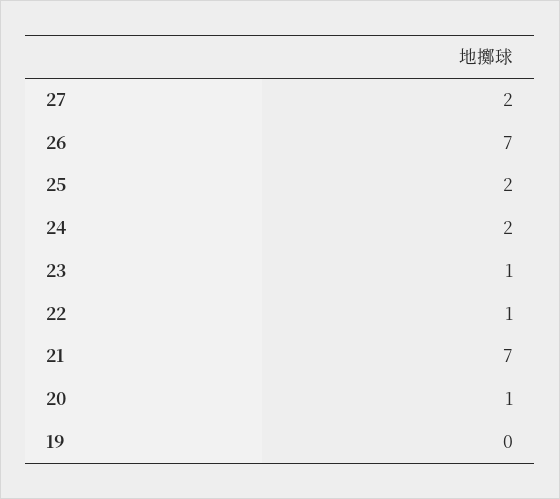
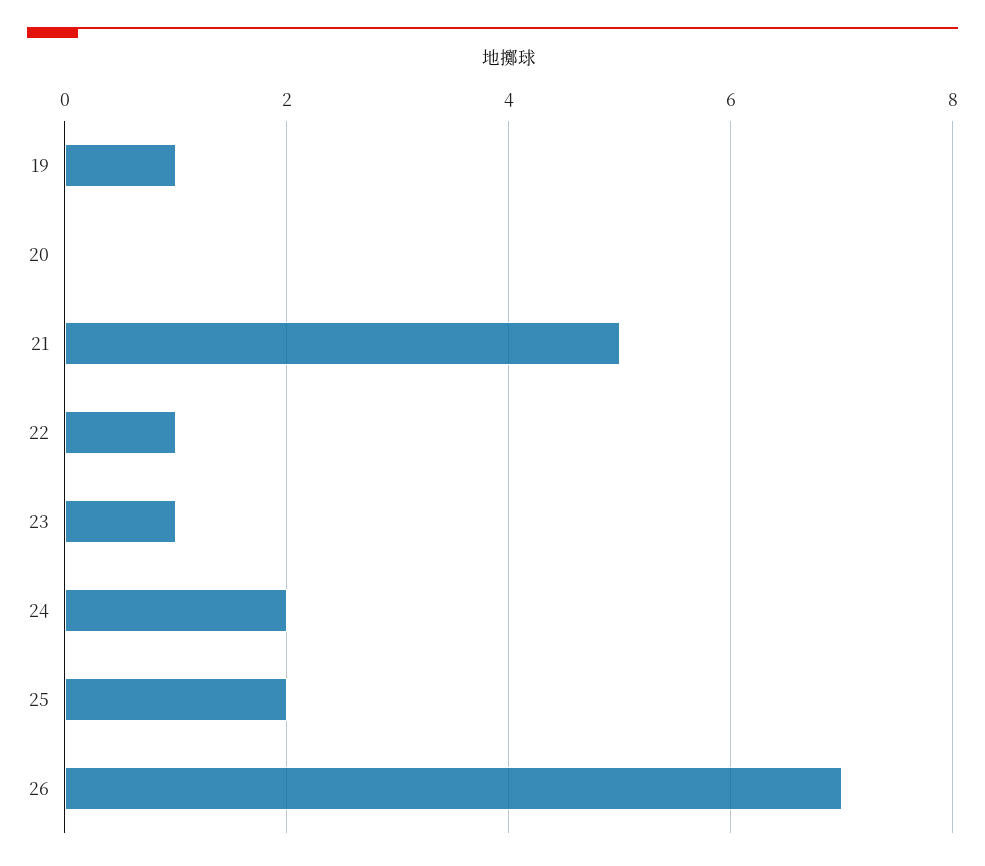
27: 2 -> none
21: 7 -> 5
20: 1 -> 0
19: 0 -> 1

